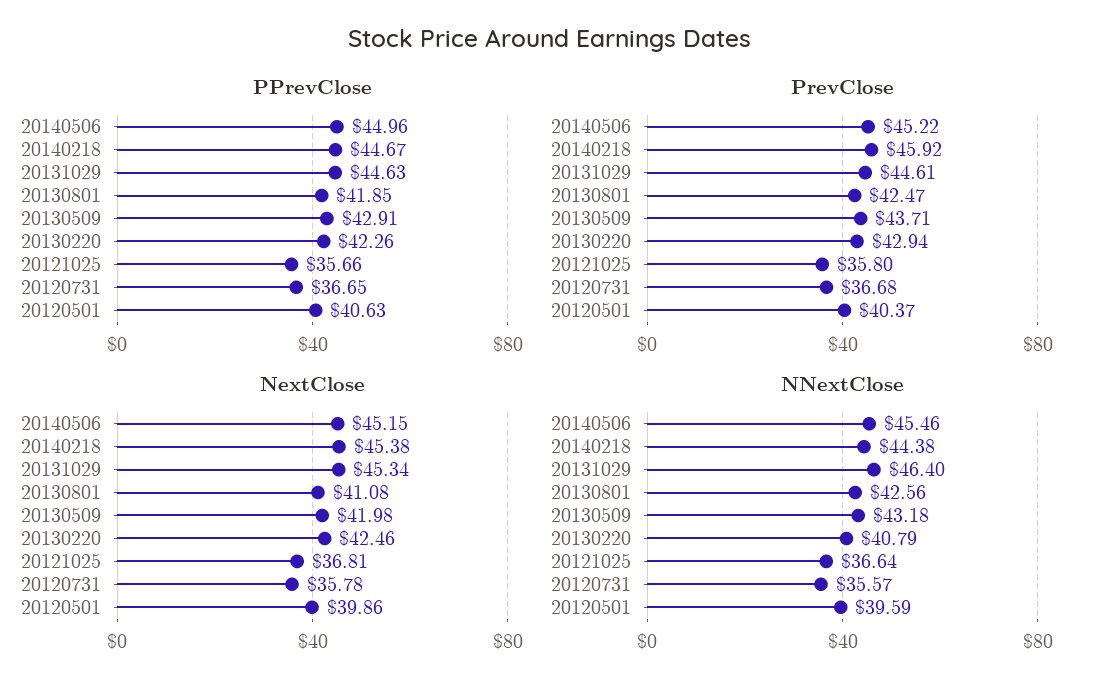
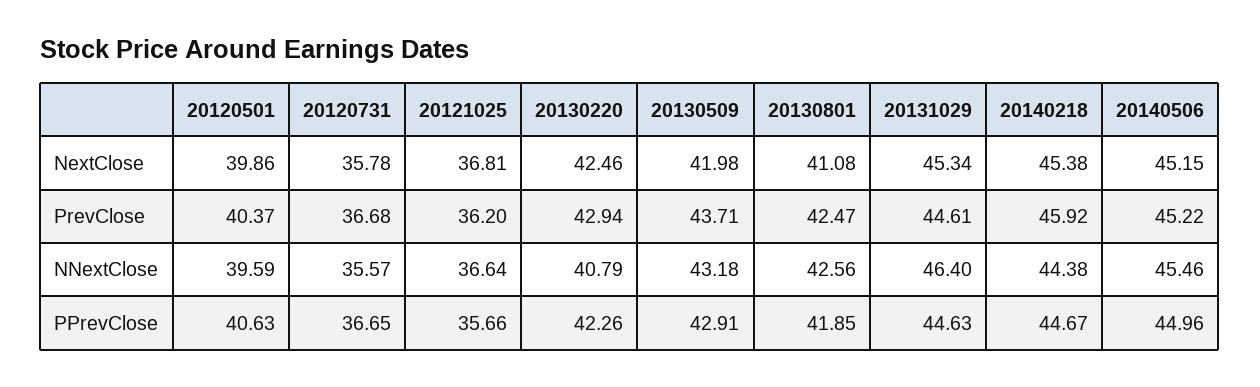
PrevClose, 20121025: 35.8 -> 36.2

